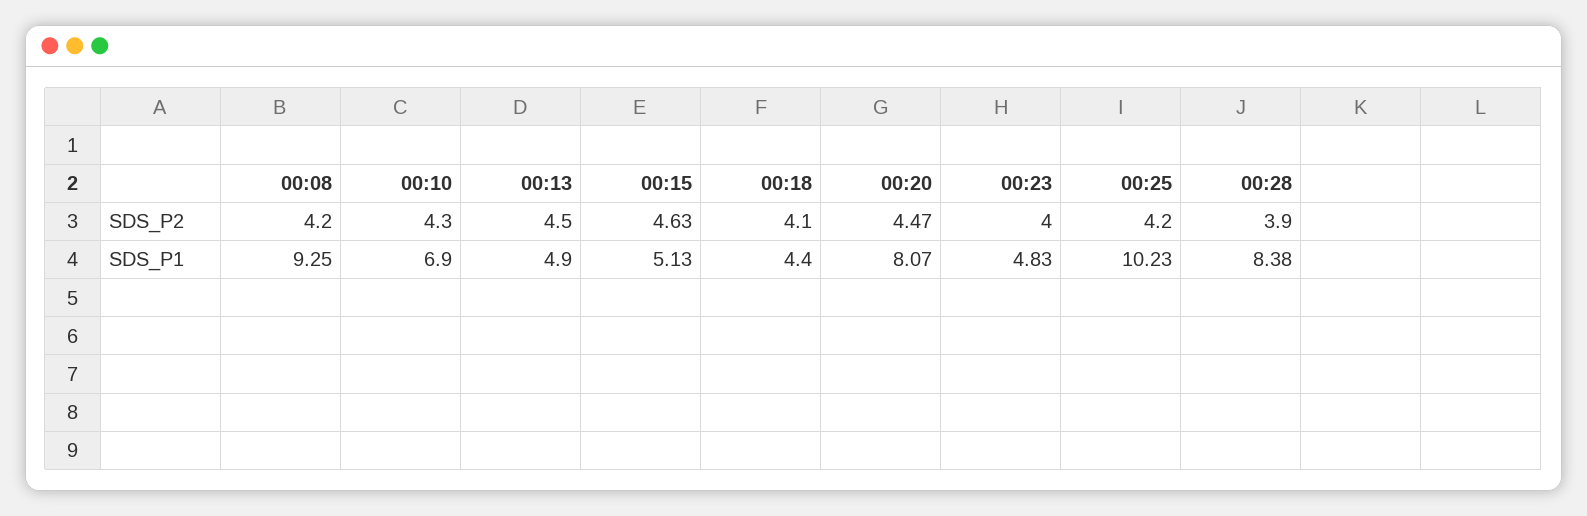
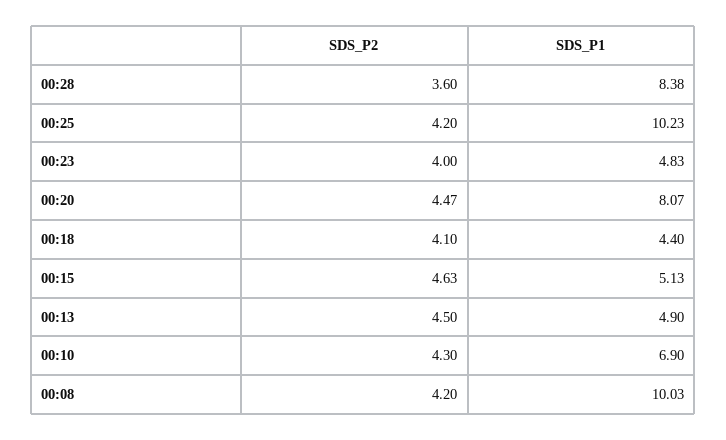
00:28, SDS_P2: 3.9 -> 3.6
00:08, SDS_P1: 9.25 -> 10.03

